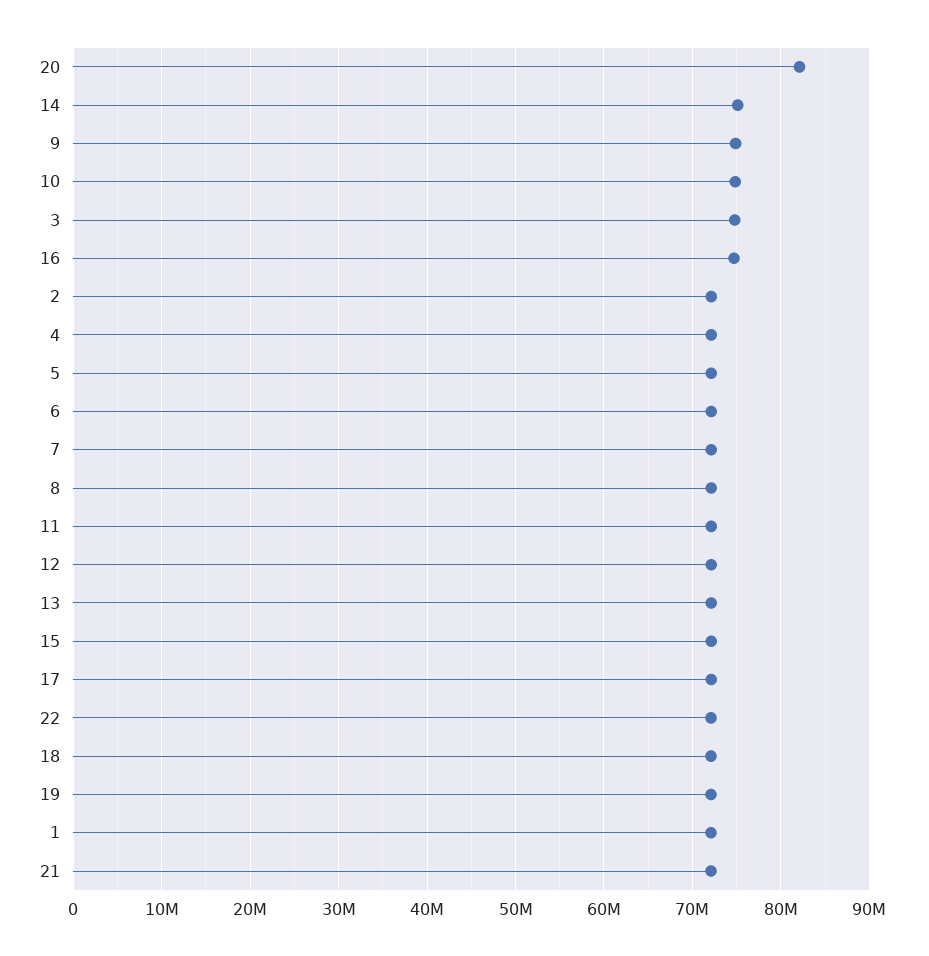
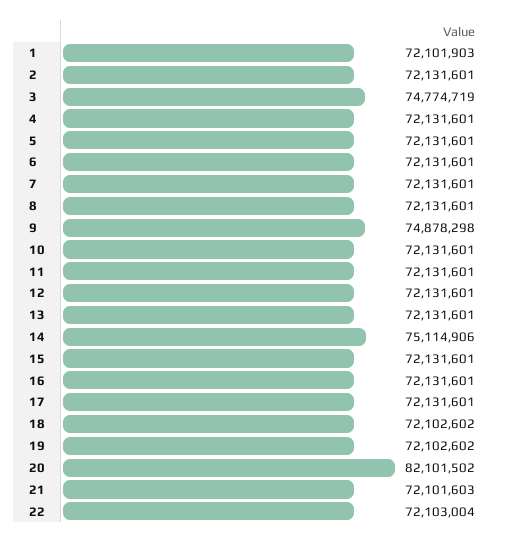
10: 75000000 -> 72131601
16: 75000000 -> 72131601

